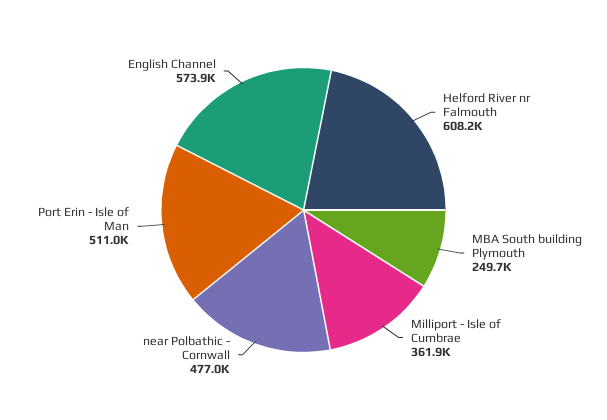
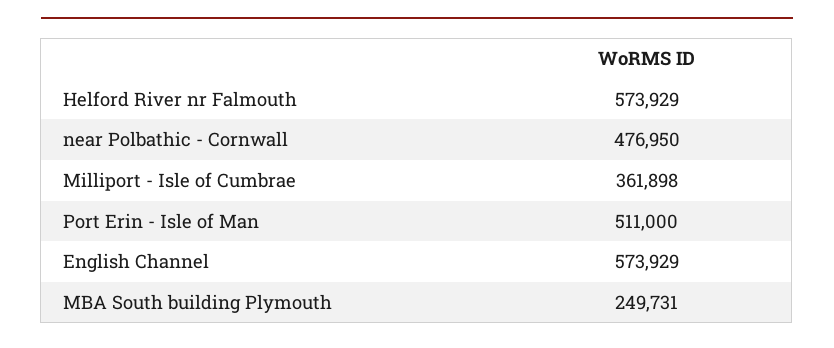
Helford River nr Falmouth: 608200 -> 573929

